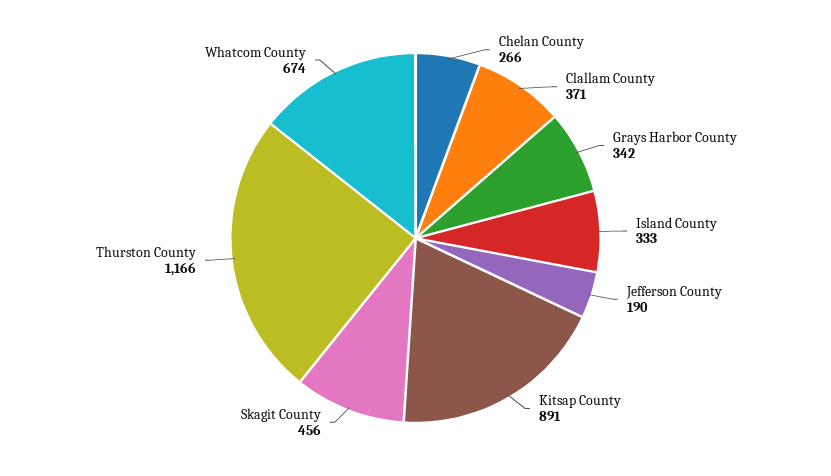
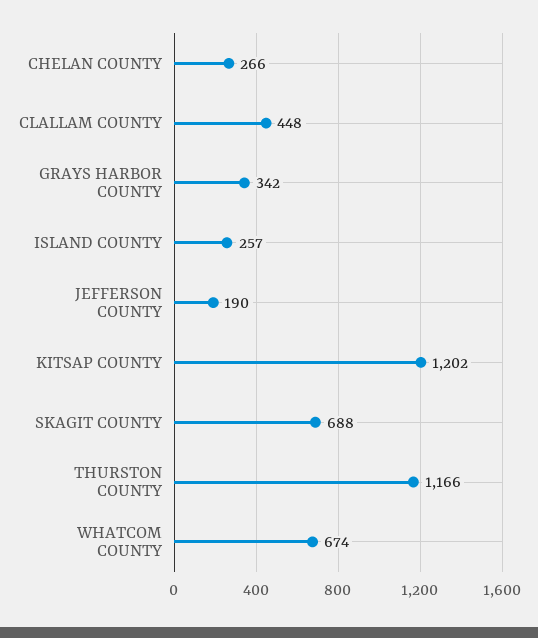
Clallam County: 371 -> 448
Island County: 333 -> 257
Kitsap County: 891 -> 1202
Skagit County: 456 -> 688

